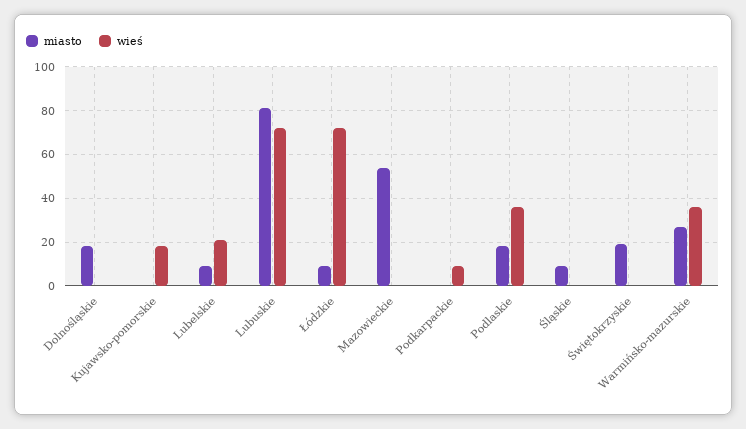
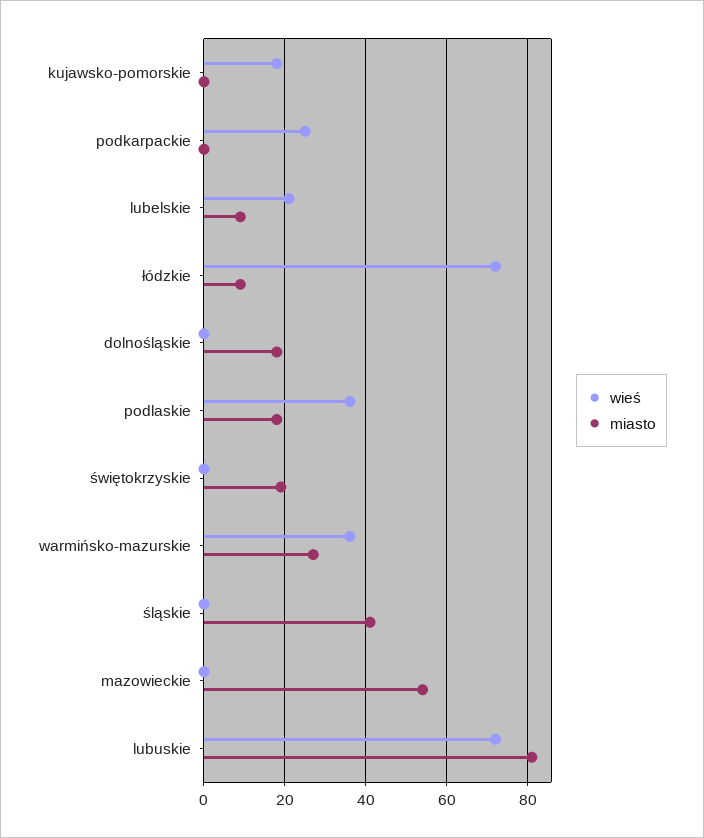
wieś, Podkarpackie: 10 -> 25
miasto, Śląskie: 10 -> 40

